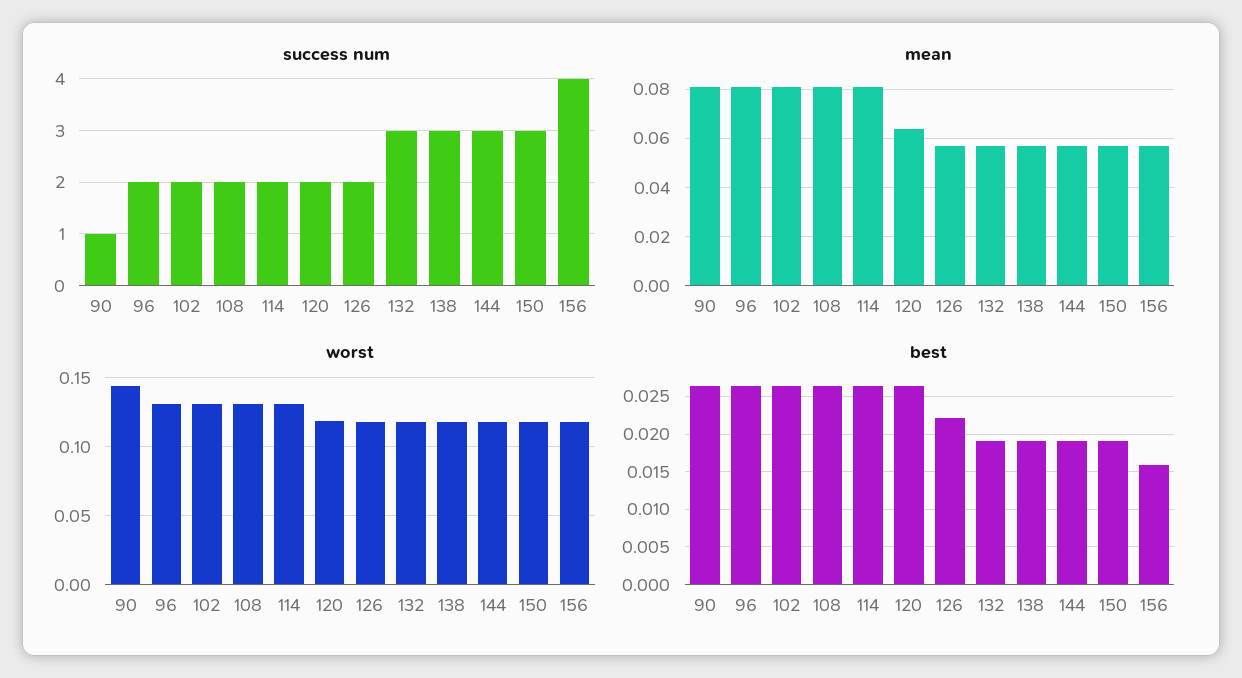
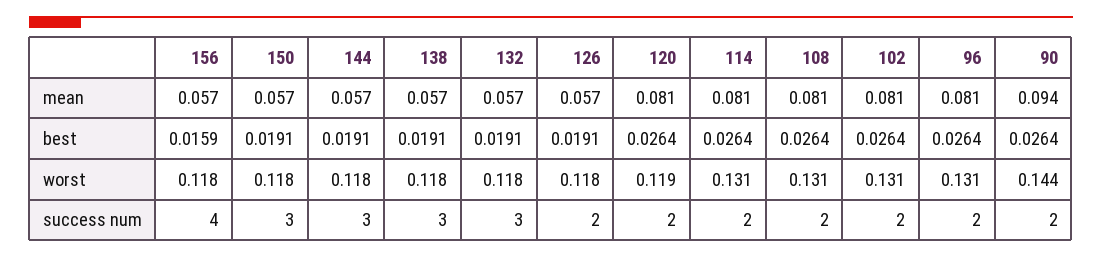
success num, 90: 1 -> 2
mean, 90: 0.08 -> 0.094
mean, 120: 0.065 -> 0.081
best, 126: 0.022 -> 0.0191

